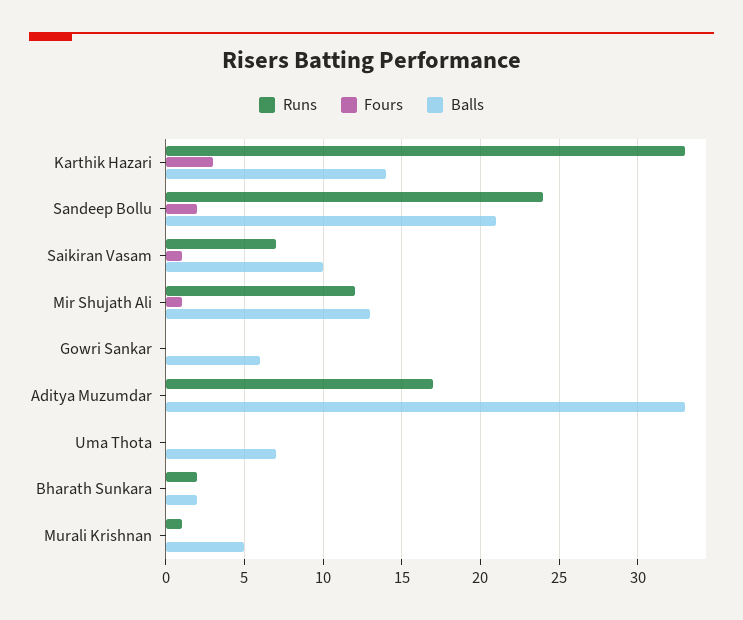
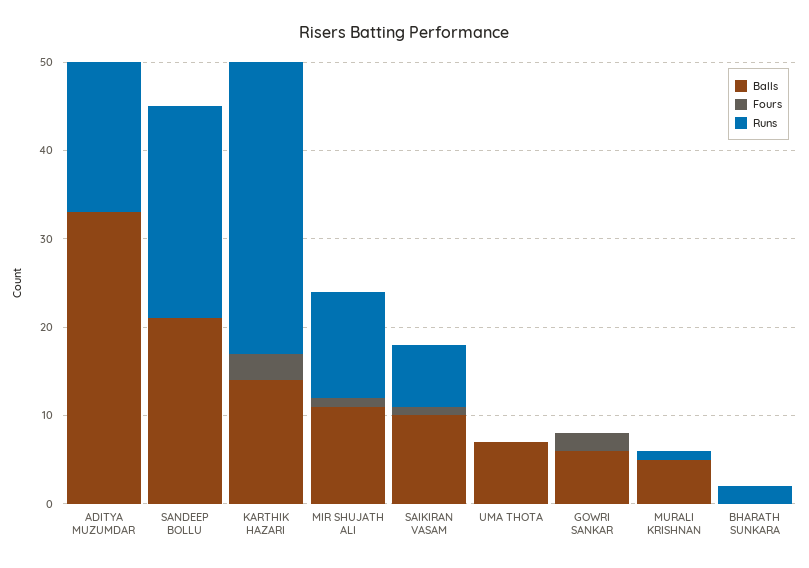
Fours, Sandeep Bollu: 2 -> 0
Balls, Mir Shujath Ali: 13 -> 11
Fours, Gowri Sankar: 0 -> 2
Balls, Bharath Sunkara: 2 -> 0

